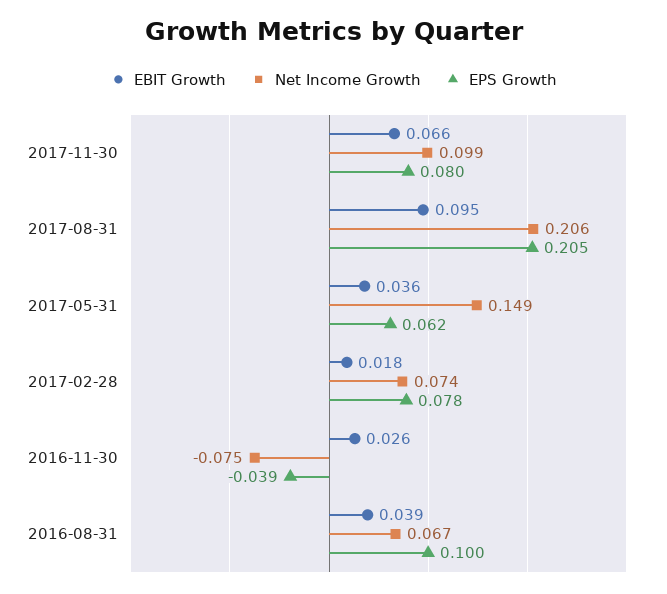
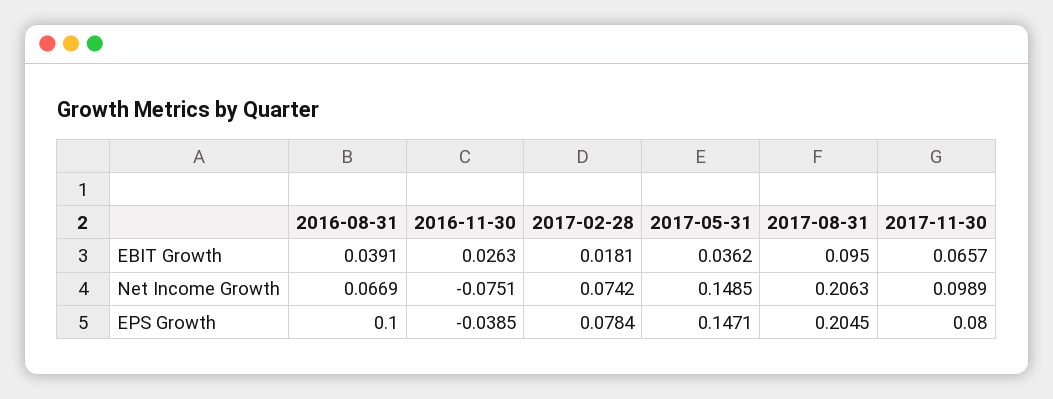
EPS Growth, 2017-05-31: 0.062 -> 0.1471

